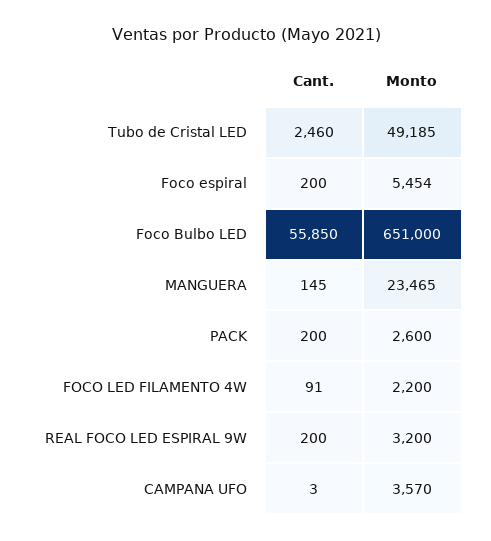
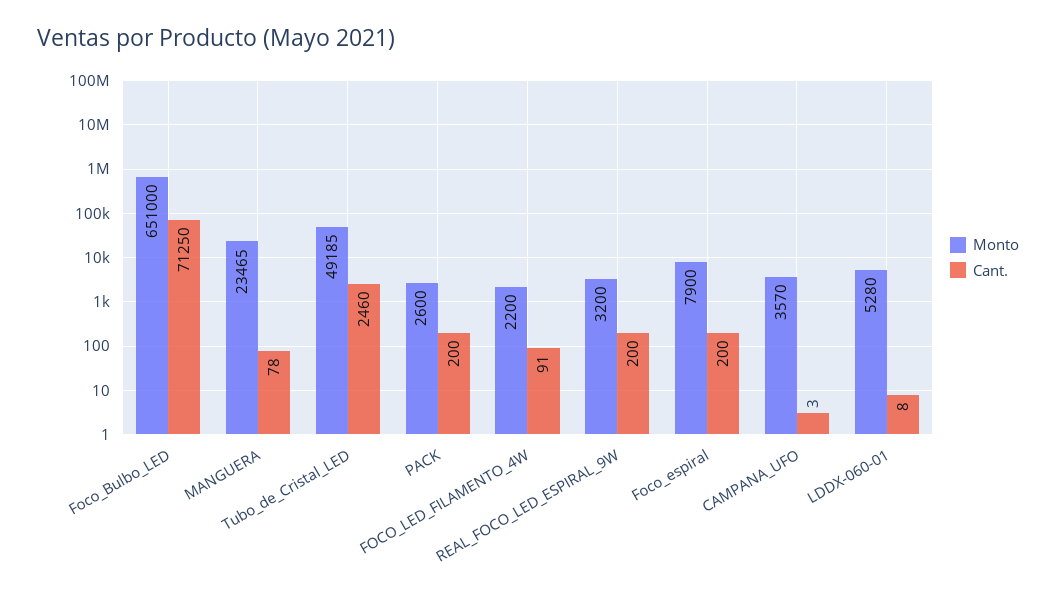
Monto, Foco espiral: 5454 -> 7900
Cant., Foco Bulbo LED: 55850 -> 71250
Cant., MANGUERA: 145 -> 78
Monto, LDDX-060-01: none -> 5280
Cant., LDDX-060-01: none -> 8

